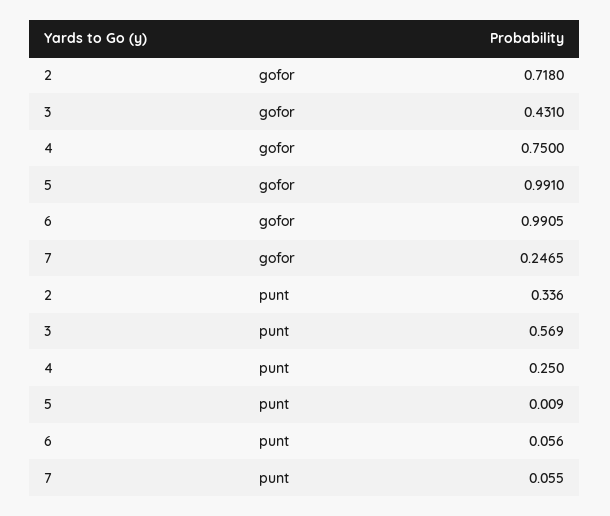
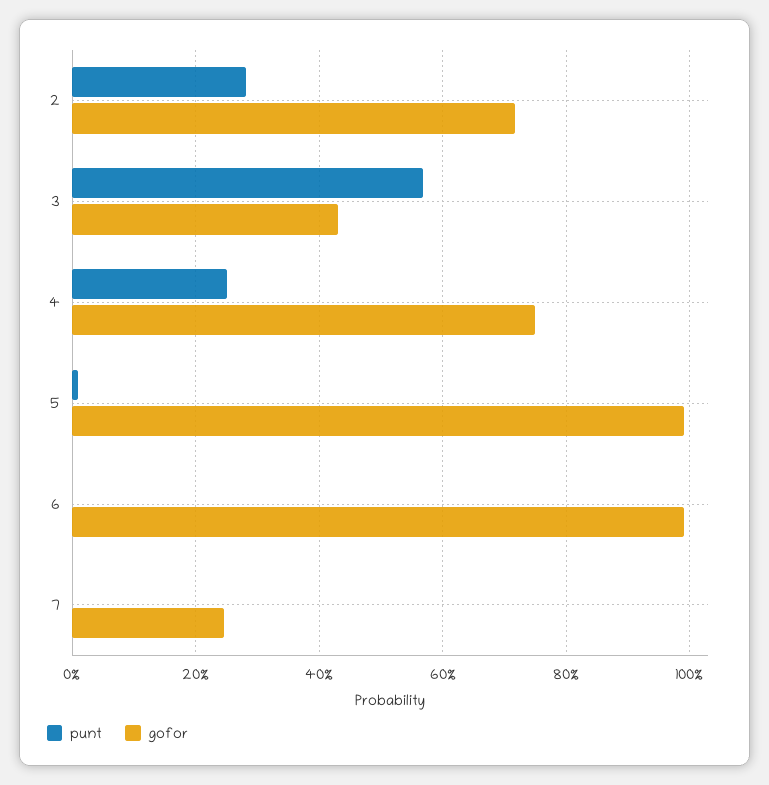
punt, 2: 0.336 -> 0.28
punt, 6: 0.056 -> 0
punt, 7: 0.055 -> 0

